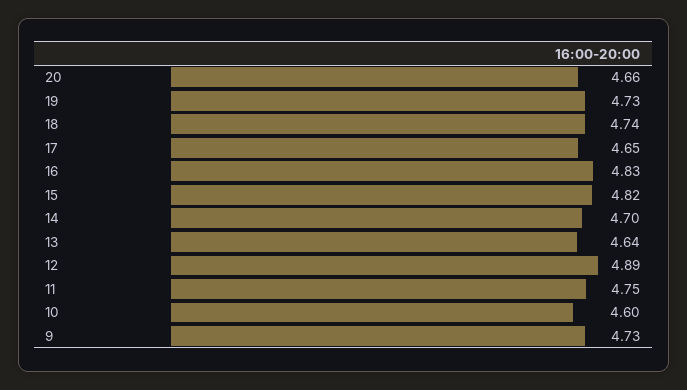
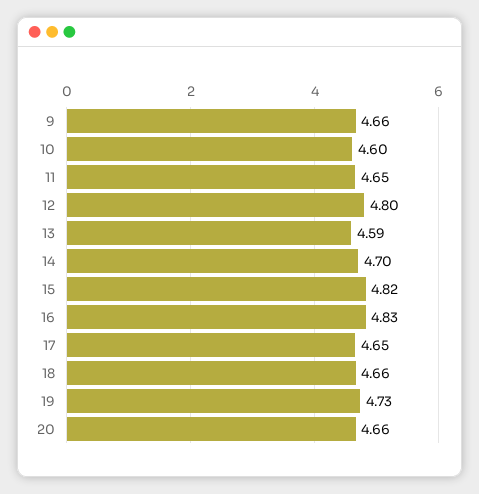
18: 4.74 -> 4.66
13: 4.64 -> 4.59
12: 4.89 -> 4.8
11: 4.75 -> 4.65
9: 4.73 -> 4.66

